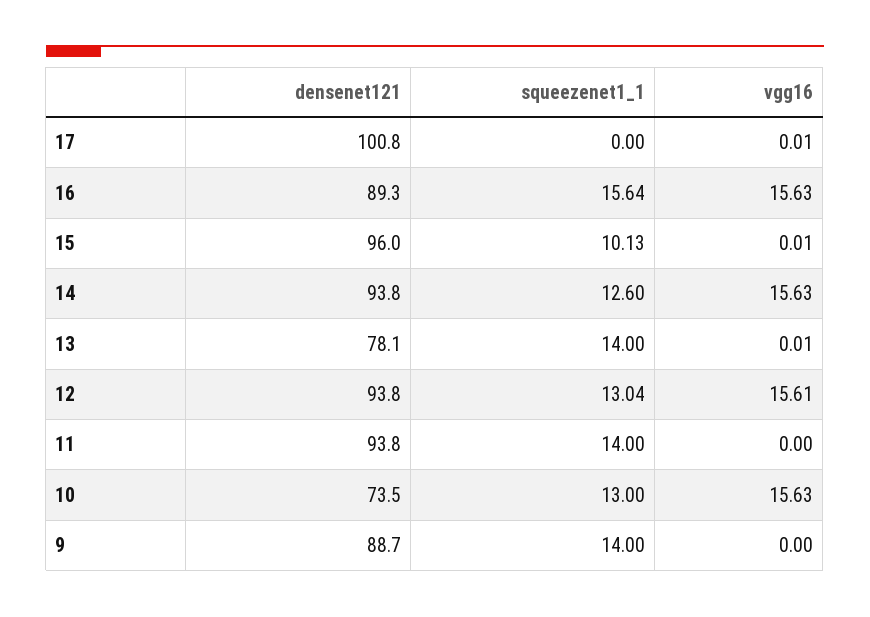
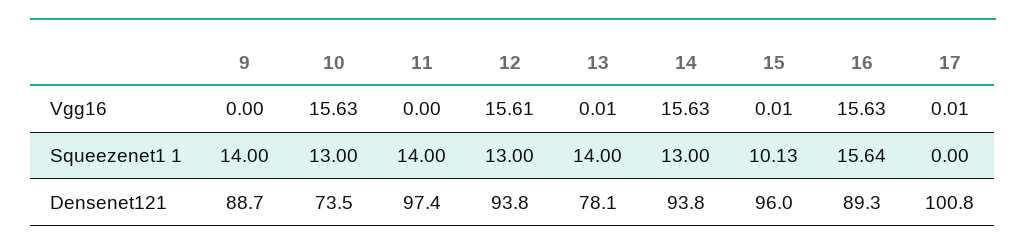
squeezenet1_1, 14: 12.6 -> 13
squeezenet1_1, 12: 13.04 -> 13
densenet121, 11: 93.8 -> 97.4

